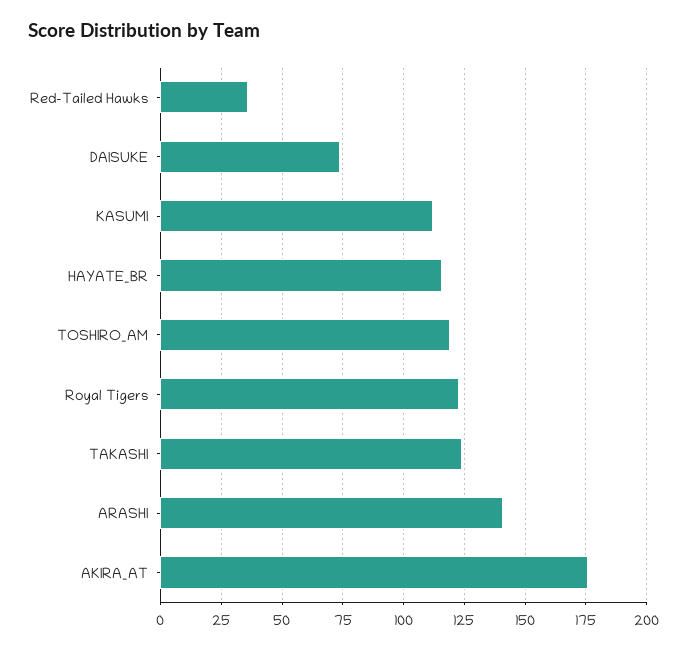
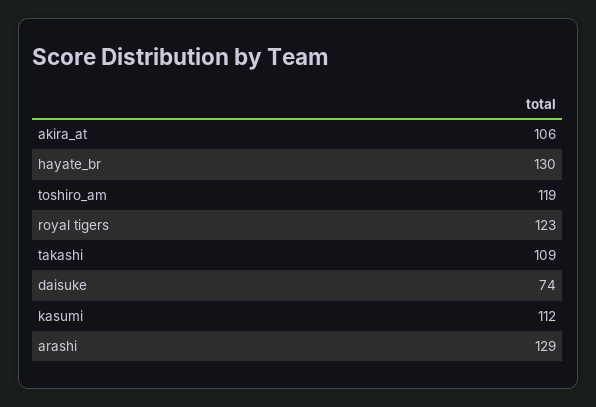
Red-Tailed Hawks: 35 -> none
HAYATE_BR: 115 -> 130
TAKASHI: 125 -> 109
ARASHI: 140 -> 129
AKIRA_AT: 175 -> 106

